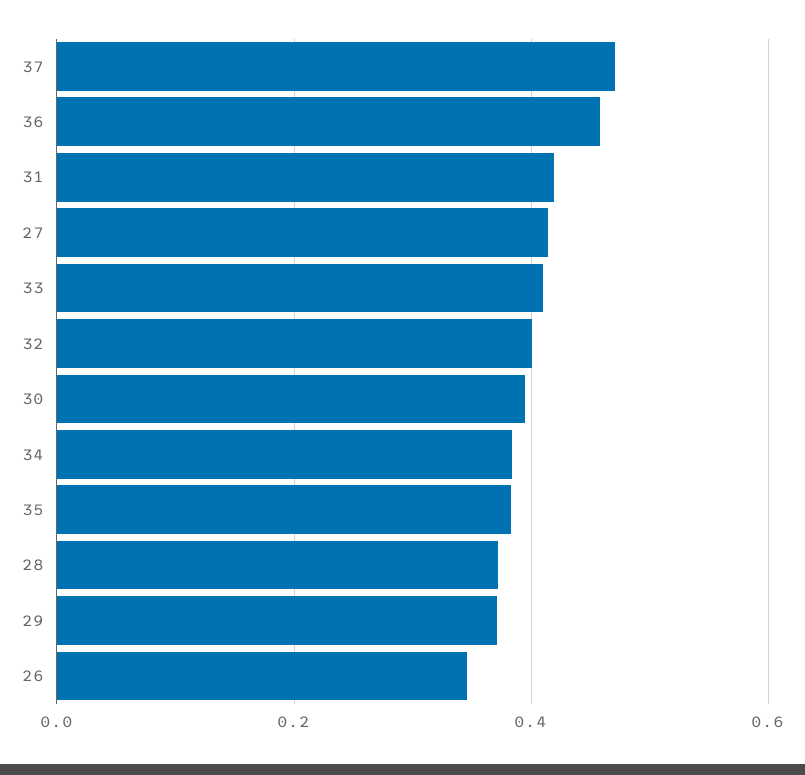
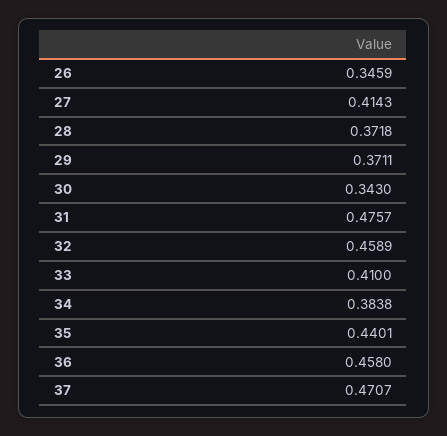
31: 0.42 -> 0.4757
32: 0.4 -> 0.4589
30: 0.4 -> 0.343
35: 0.38 -> 0.4401

